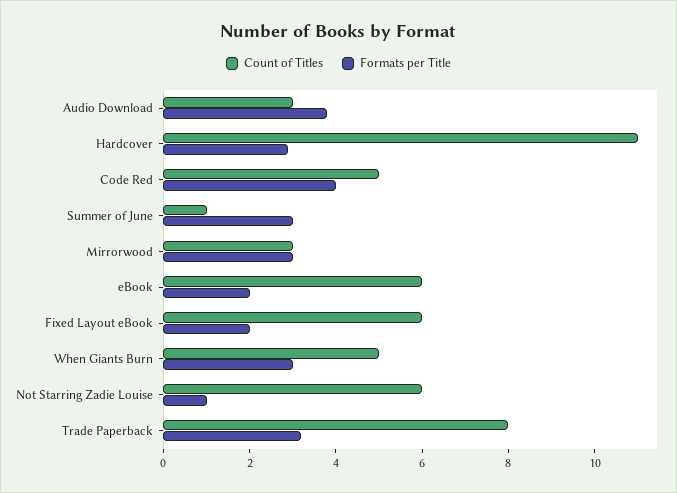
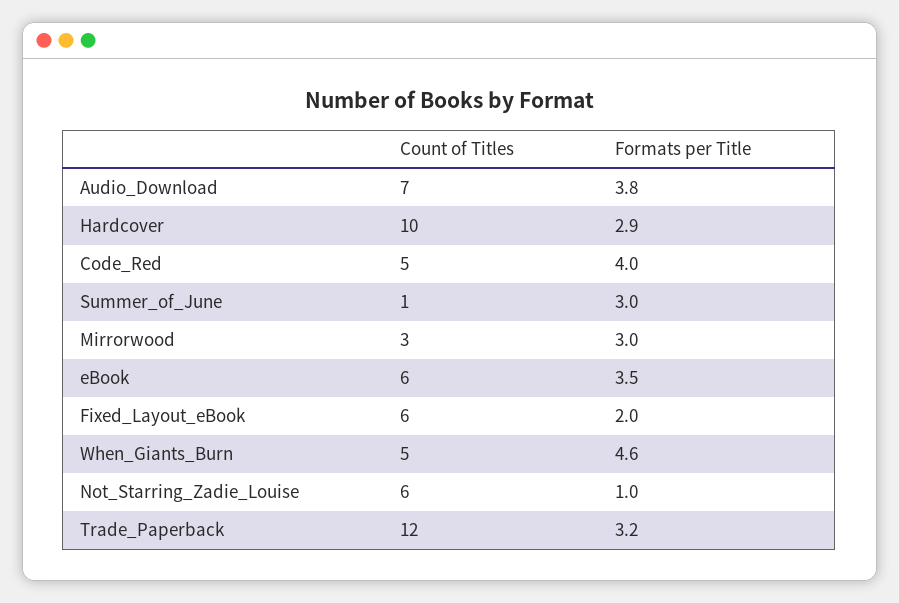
Count of Titles, Audio Download: 3 -> 7
Count of Titles, Hardcover: 11 -> 10
Formats per Title, eBook: 2 -> 3.5
Formats per Title, When Giants Burn: 3 -> 4.6
Count of Titles, Trade Paperback: 8 -> 12

